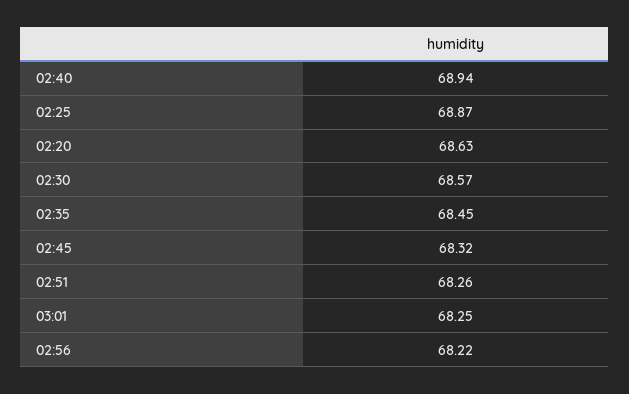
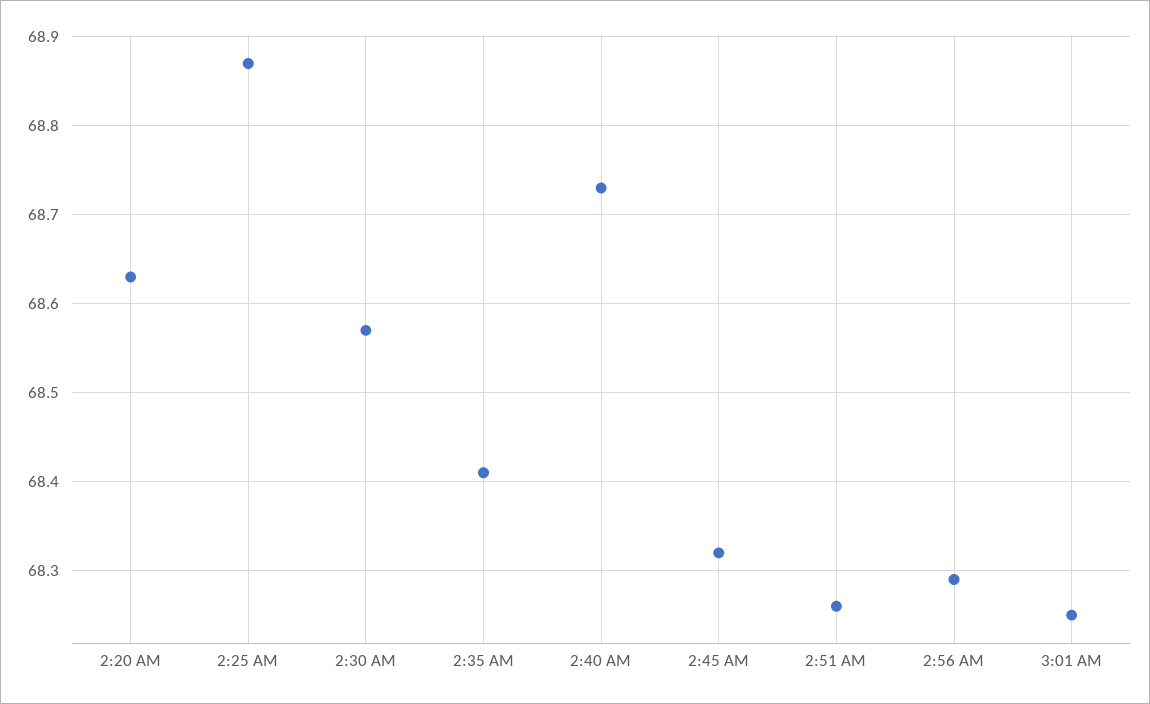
02:40: 68.94 -> 68.73
02:35: 68.45 -> 68.41
02:56: 68.22 -> 68.29

